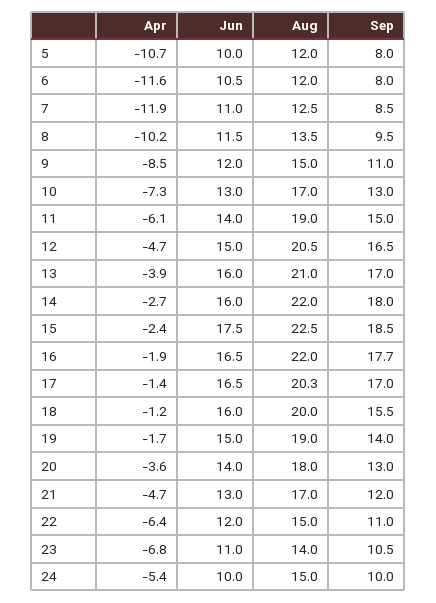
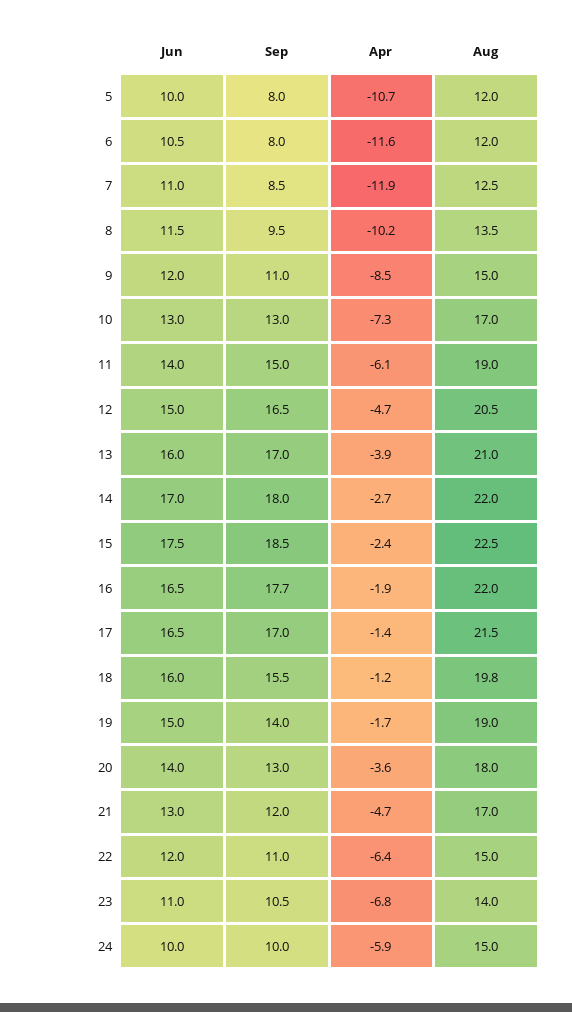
Jun, 14: 16 -> 17
Aug, 17: 20.3 -> 21.5
Aug, 18: 20 -> 19.8
Apr, 24: -5.4 -> -5.9

